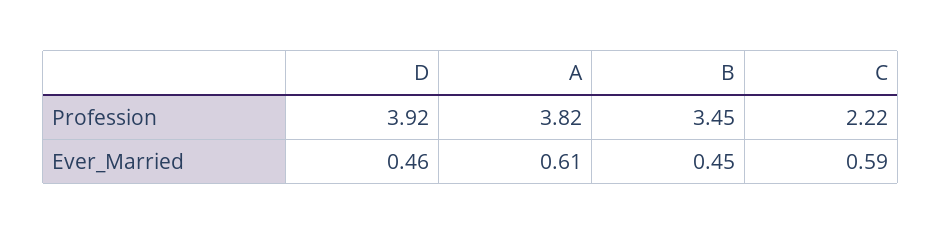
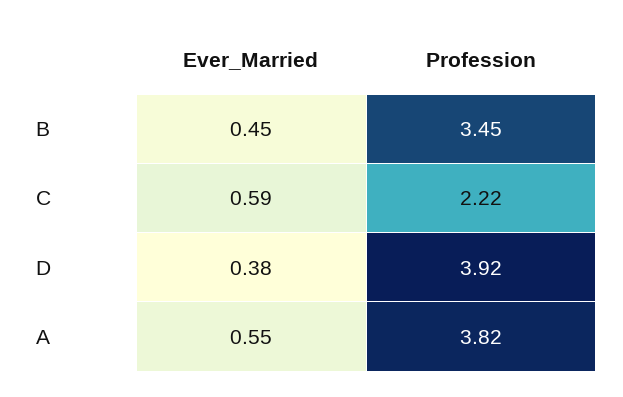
D, Ever_Married: 0.46 -> 0.38
A, Ever_Married: 0.61 -> 0.55

